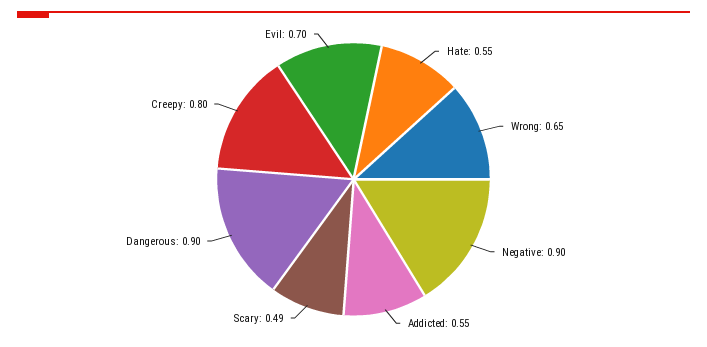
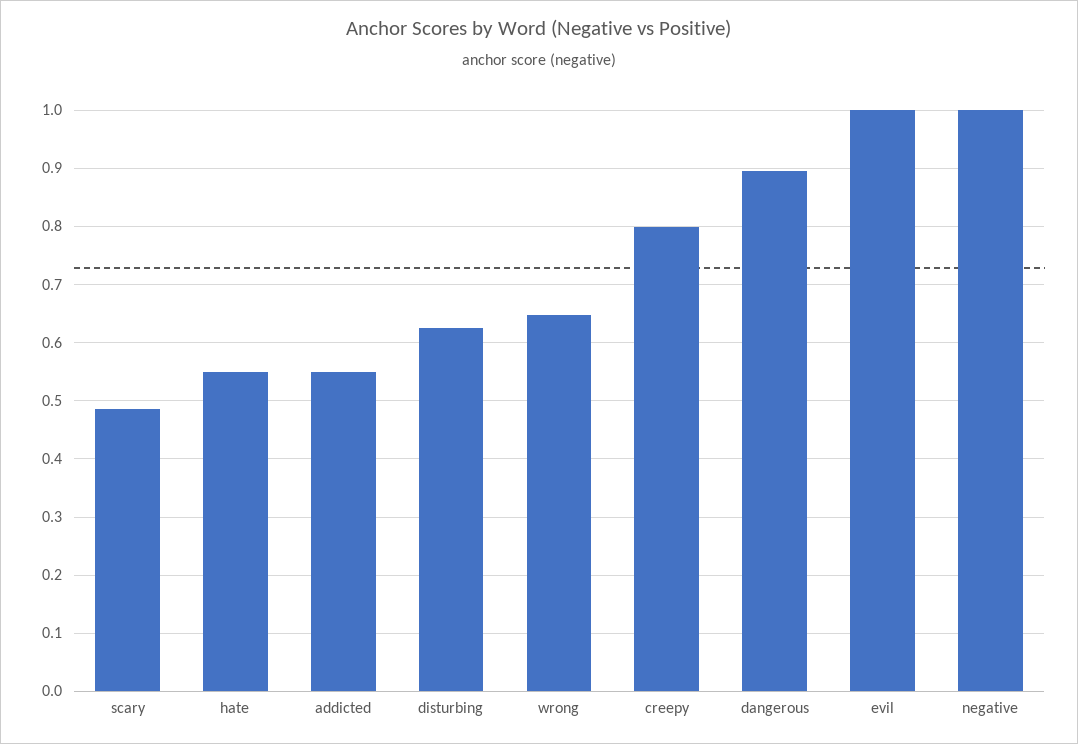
Negative: 0.9 -> 1
Evil: 0.7 -> 1
disturbing: none -> 0.62

